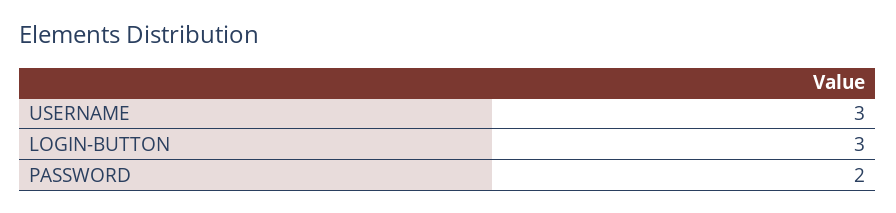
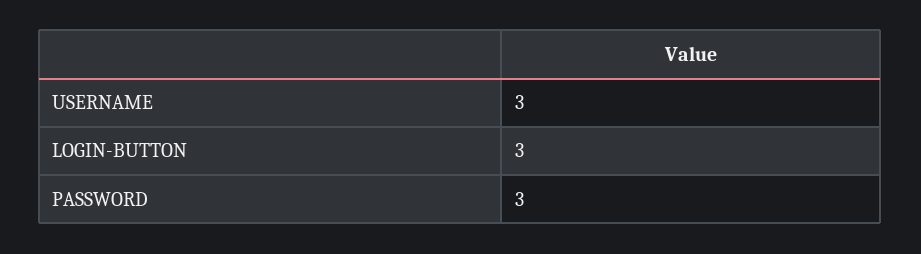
PASSWORD: 2 -> 3

